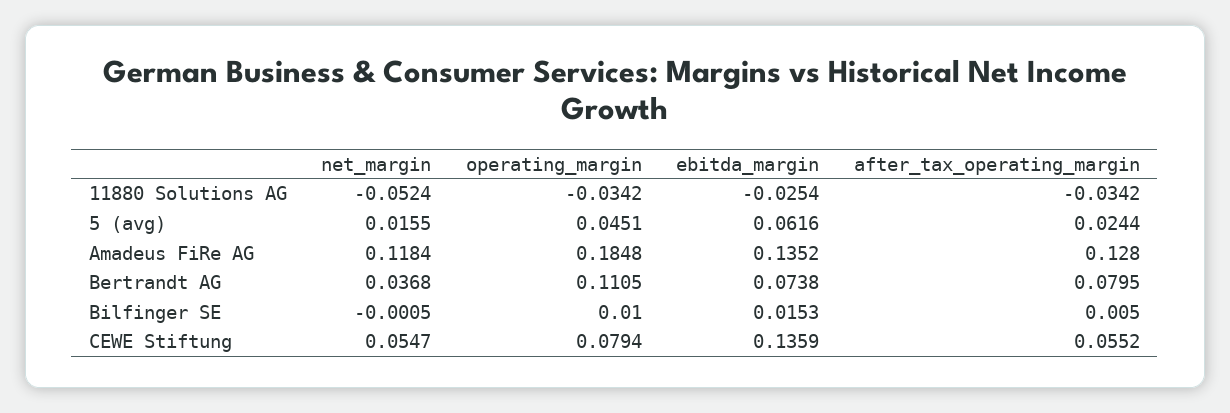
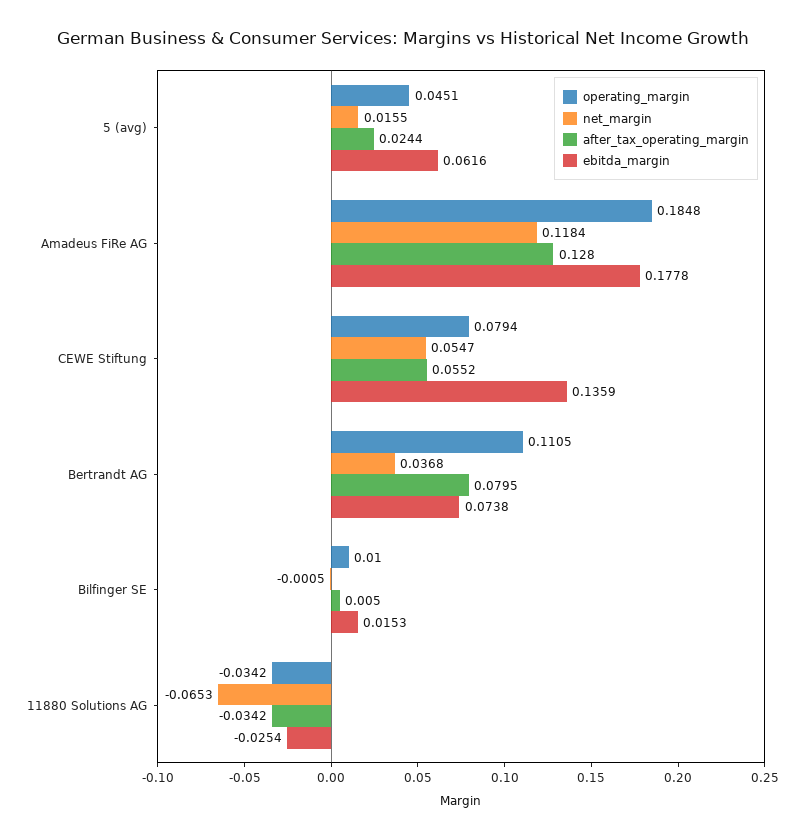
net_margin, 11880 Solutions AG: -0.0524 -> -0.0653
ebitda_margin, Amadeus FiRe AG: 0.1352 -> 0.1778

